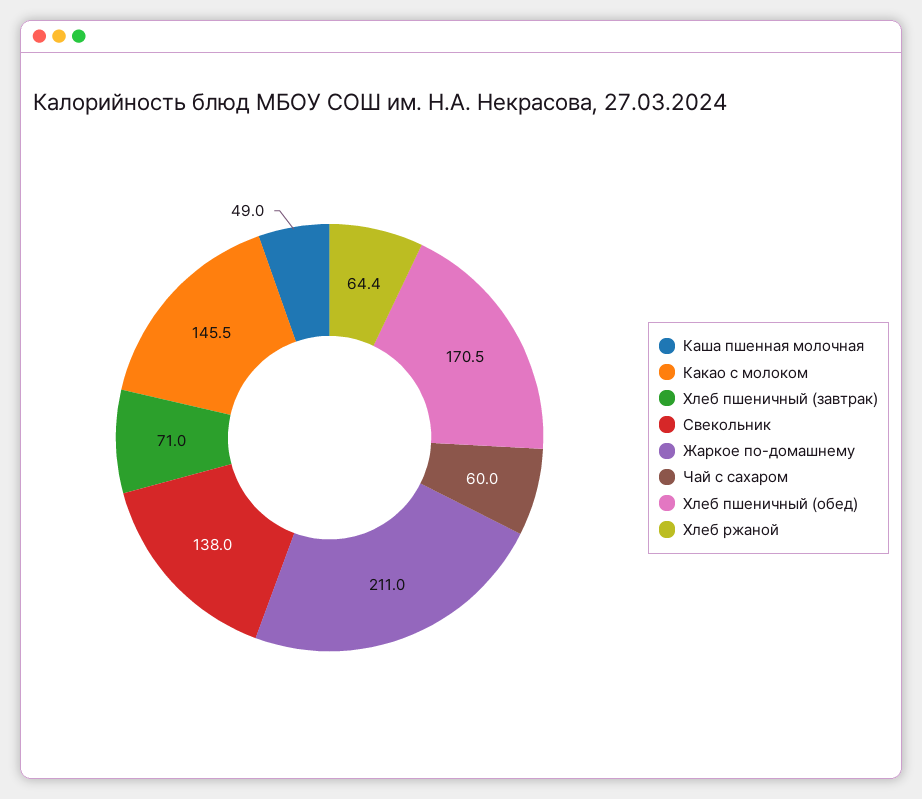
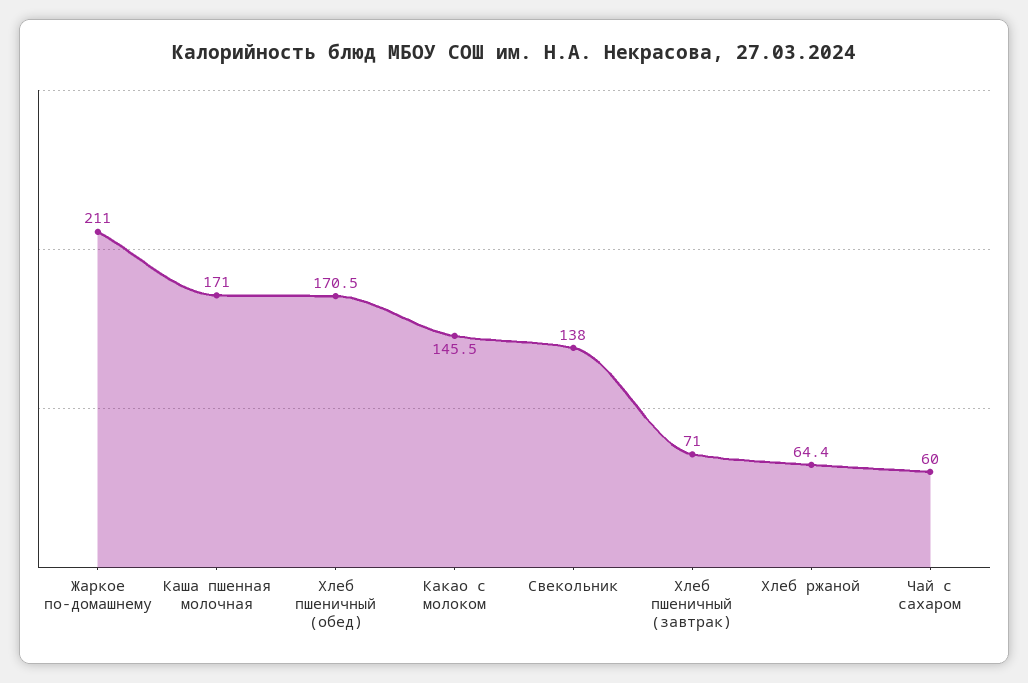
Каша пшенная молочная: 49 -> 171

